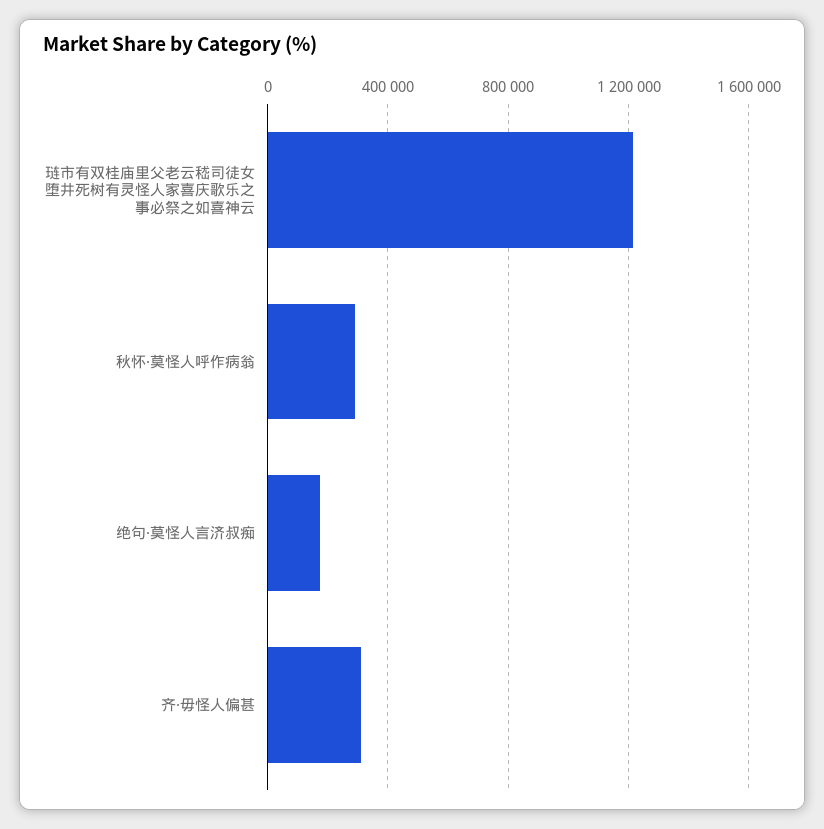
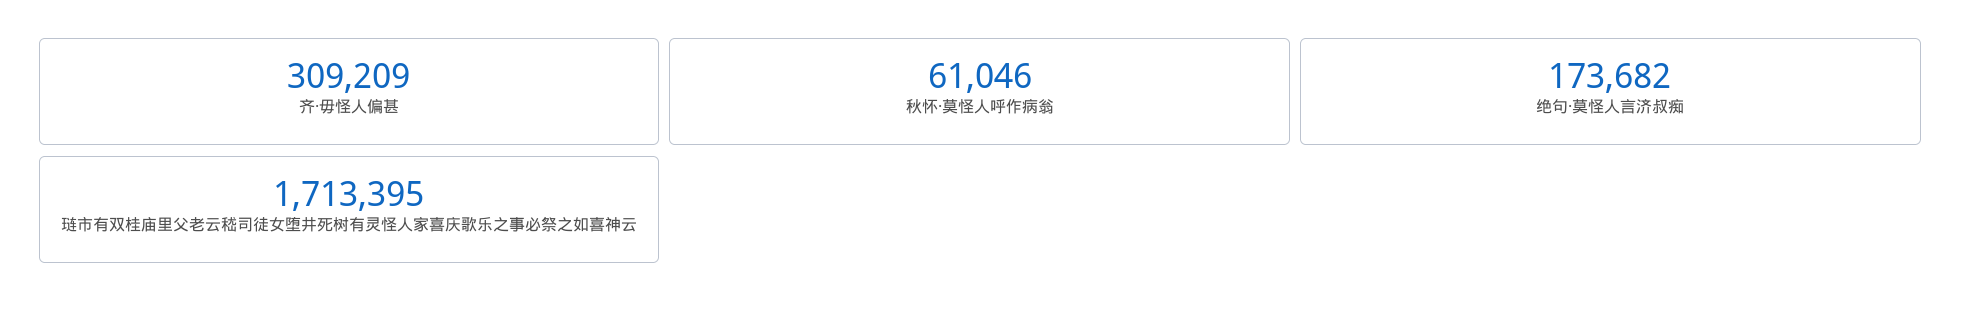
琏市有双桂庙里父老云嵇司徒女堕井死树有灵怪人家喜庆歌乐之事必祭之如喜神云: 1200000 -> 1713395
秋怀·莫怪人呼作病翁: 300000 -> 61046

